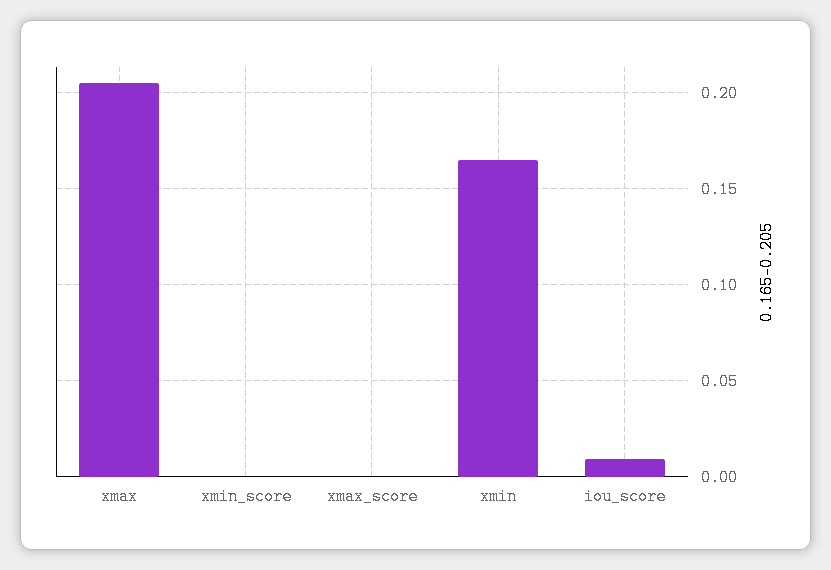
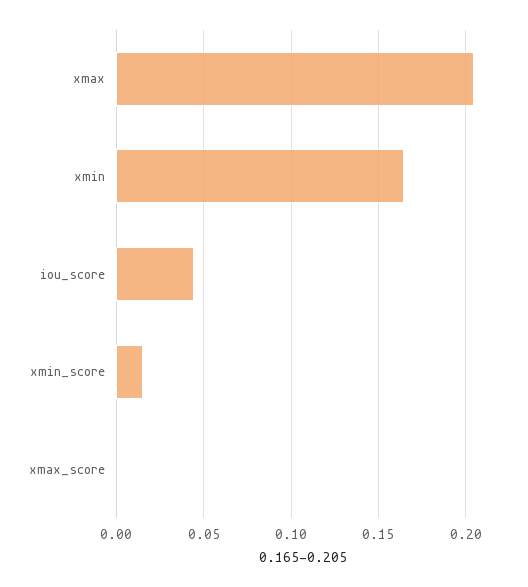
xmin_score: 0 -> 0.015
iou_score: 0.01 -> 0.045

